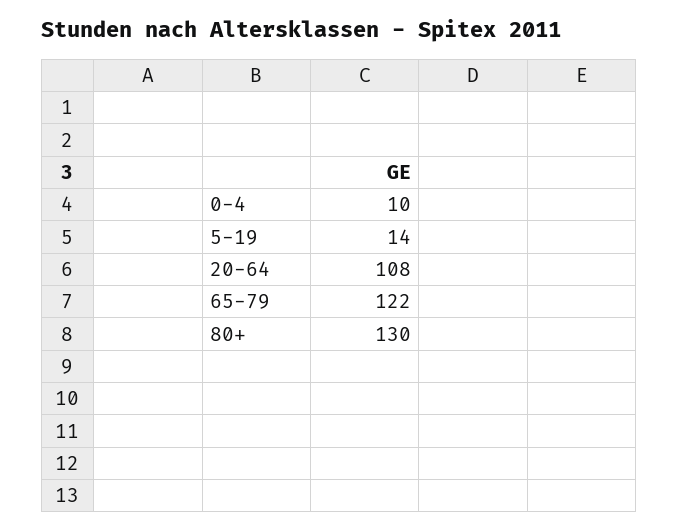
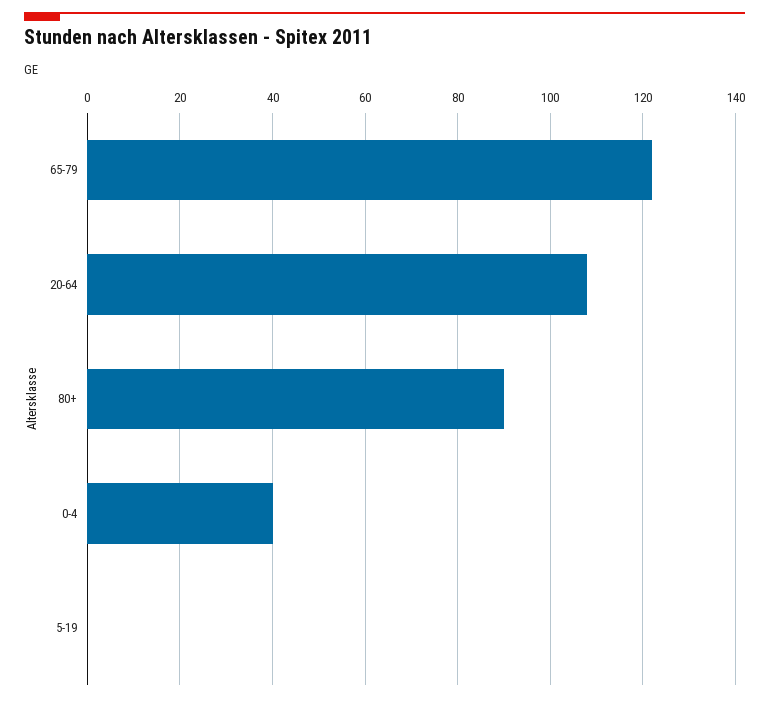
0-4: 10 -> 40
5-19: 14 -> 0
80+: 130 -> 90

